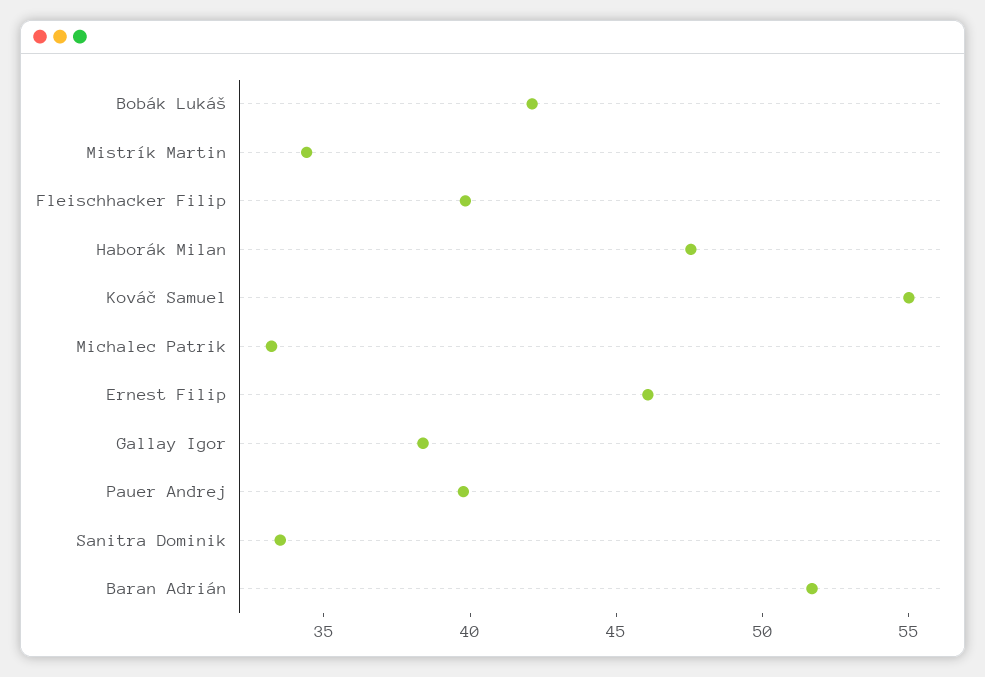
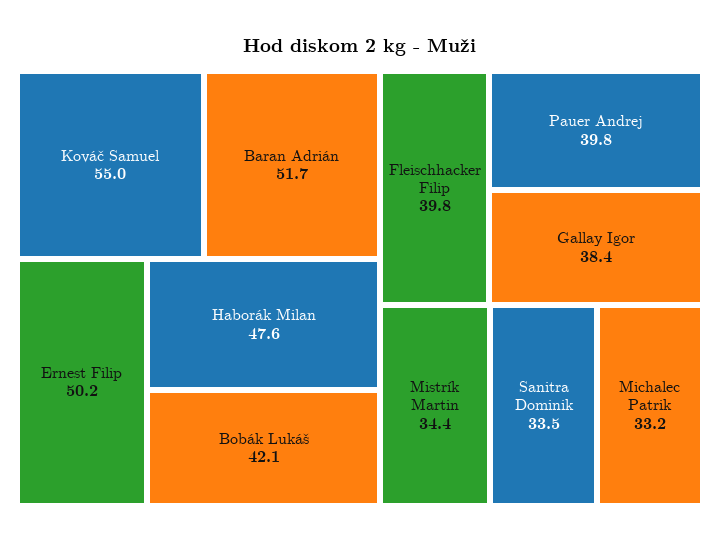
Ernest Filip: 46 -> 50.2

